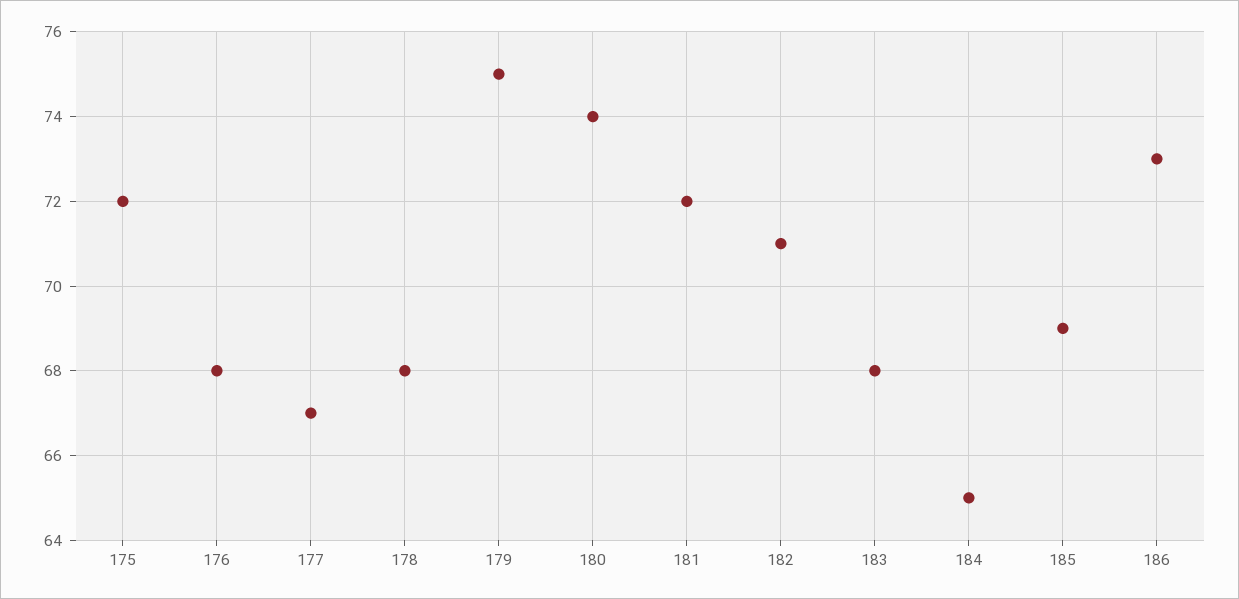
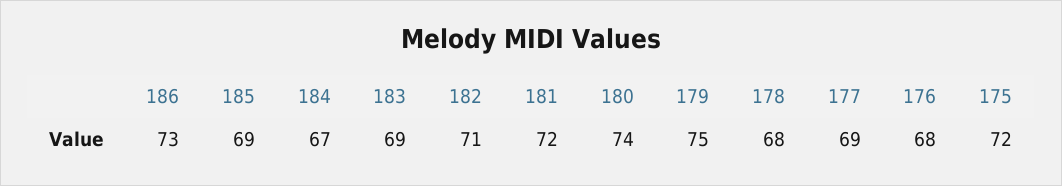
177: 67 -> 69
183: 68 -> 69
184: 65 -> 67

